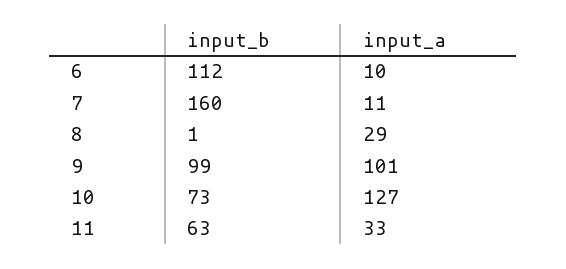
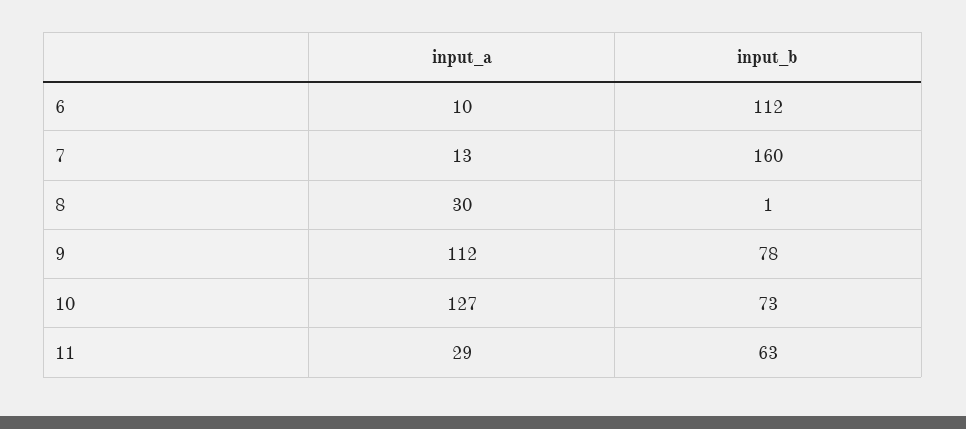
input_a, 7: 11 -> 13
input_a, 8: 29 -> 30
input_b, 9: 99 -> 78
input_a, 9: 101 -> 112
input_a, 11: 33 -> 29

